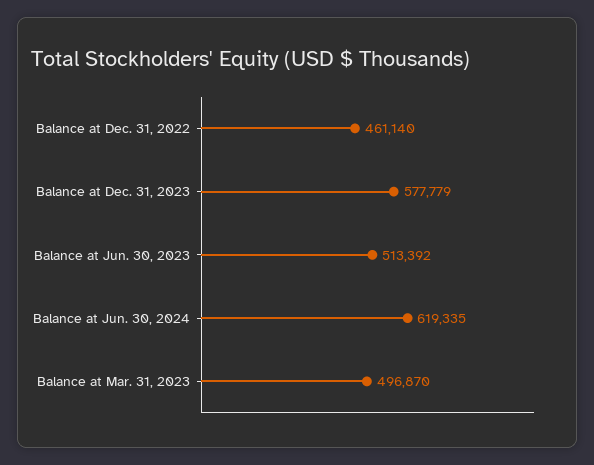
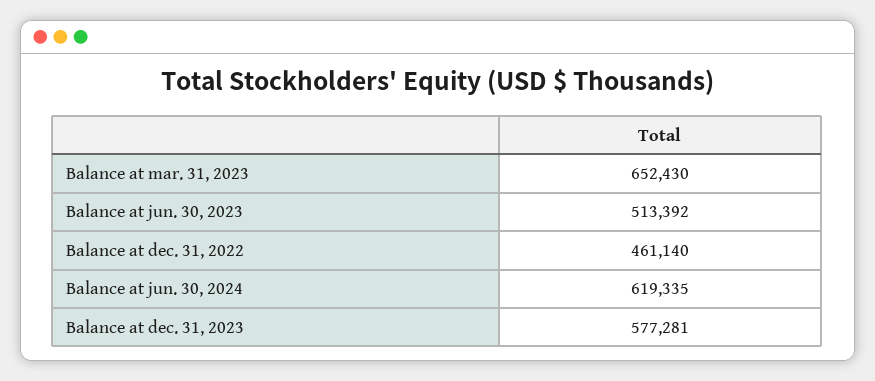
Balance at Dec. 31, 2023: 577779 -> 577281
Balance at Mar. 31, 2023: 496870 -> 652430

